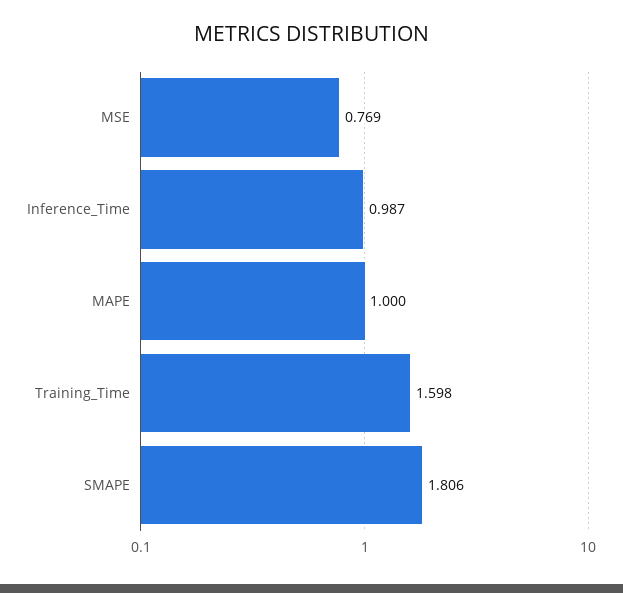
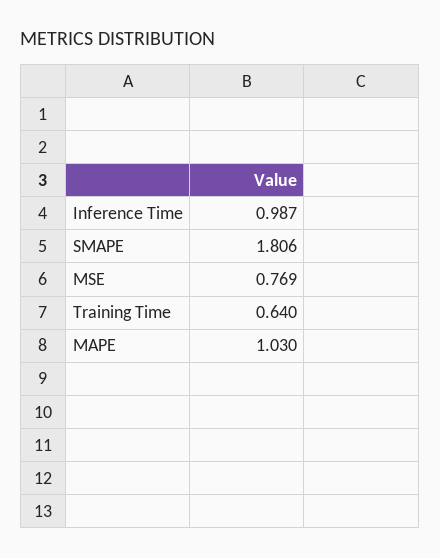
MAPE: 1 -> 1.03
Training_Time: 1.598 -> 0.64

